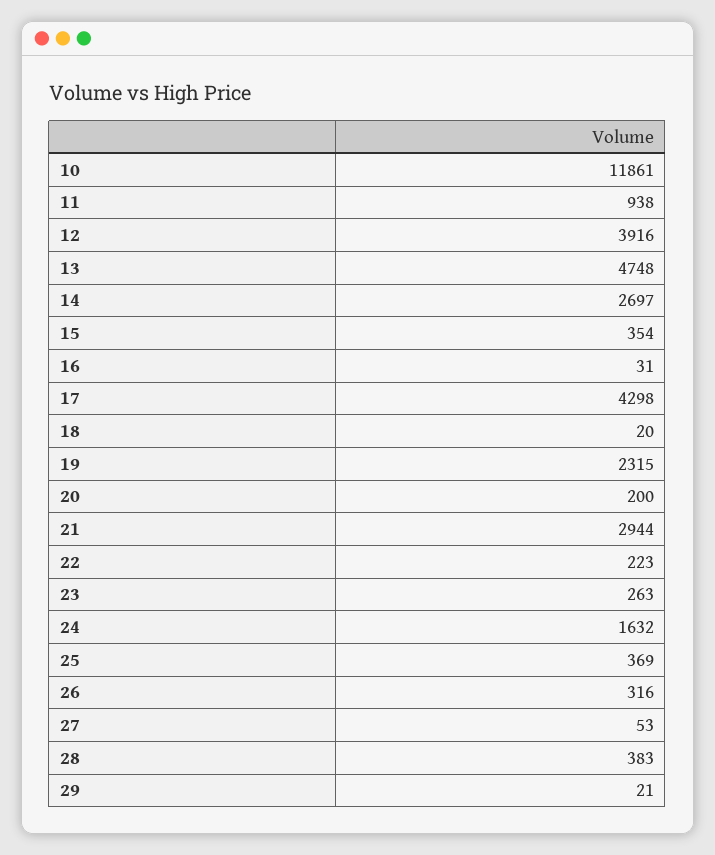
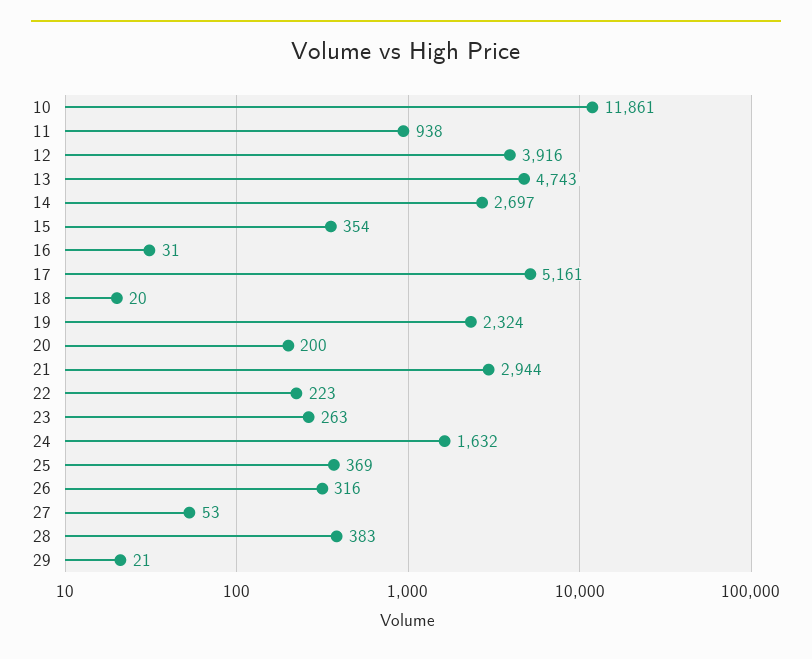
13: 4748 -> 4743
17: 4298 -> 5161
19: 2315 -> 2324

